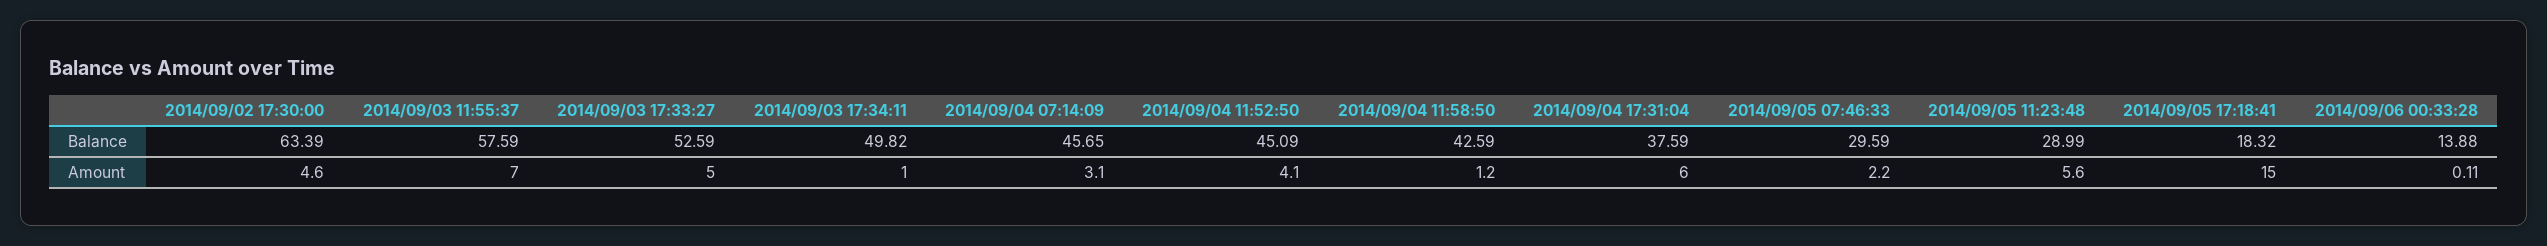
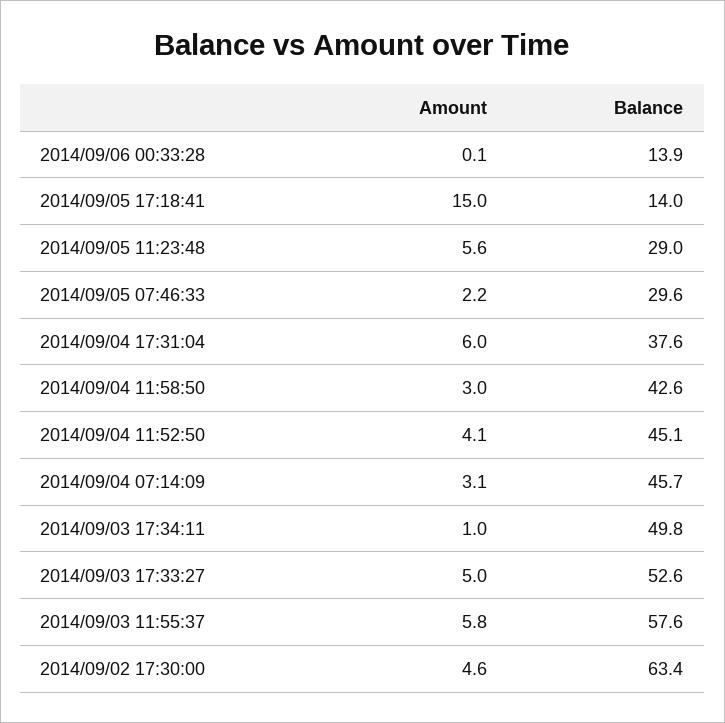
2014/09/05 17:18:41, Balance: 18.32 -> 14
2014/09/03 11:55:37, Amount: 7 -> 5.8
2014/09/04 11:58:50, Amount: 1.2 -> 3

